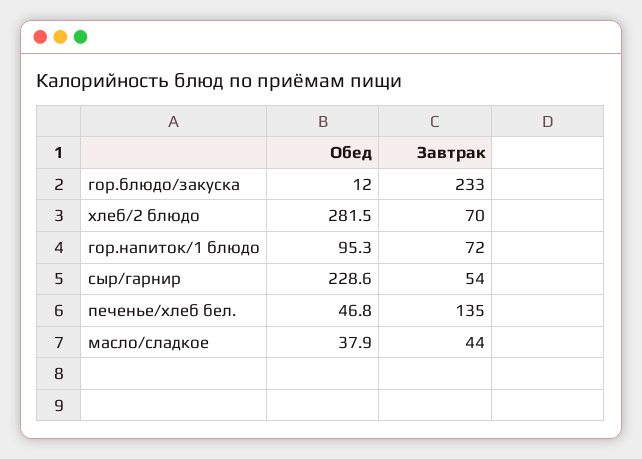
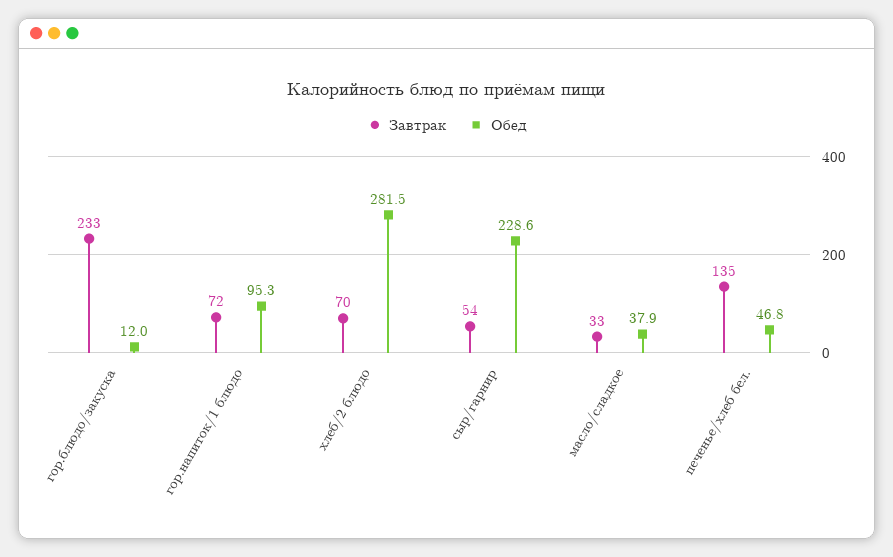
Завтрак, масло/сладкое: 44 -> 33

